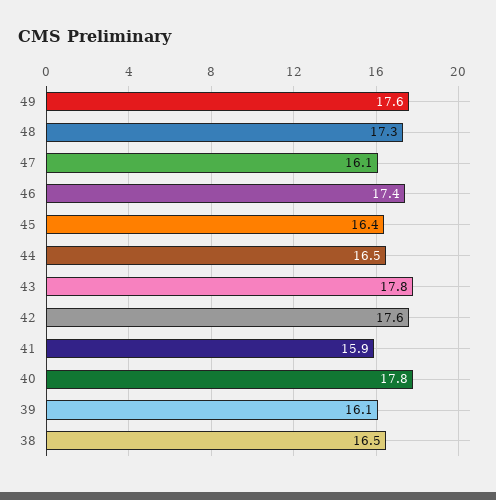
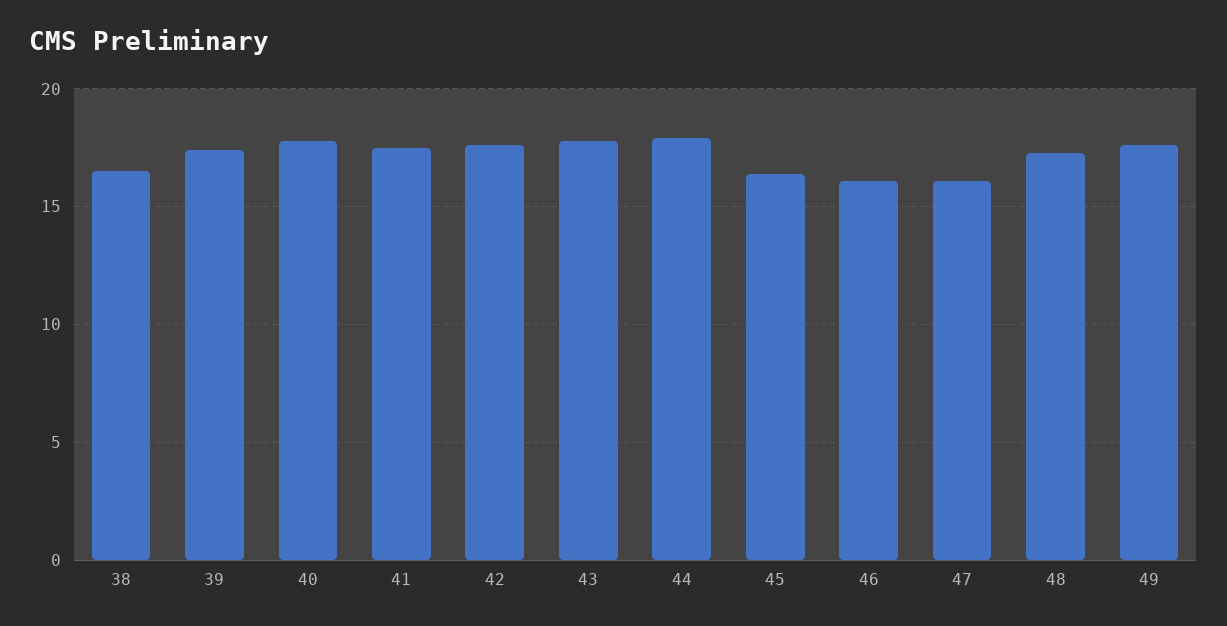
46: 17.4 -> 16
44: 16.5 -> 18
41: 15.9 -> 17.5
39: 16.1 -> 17.5

